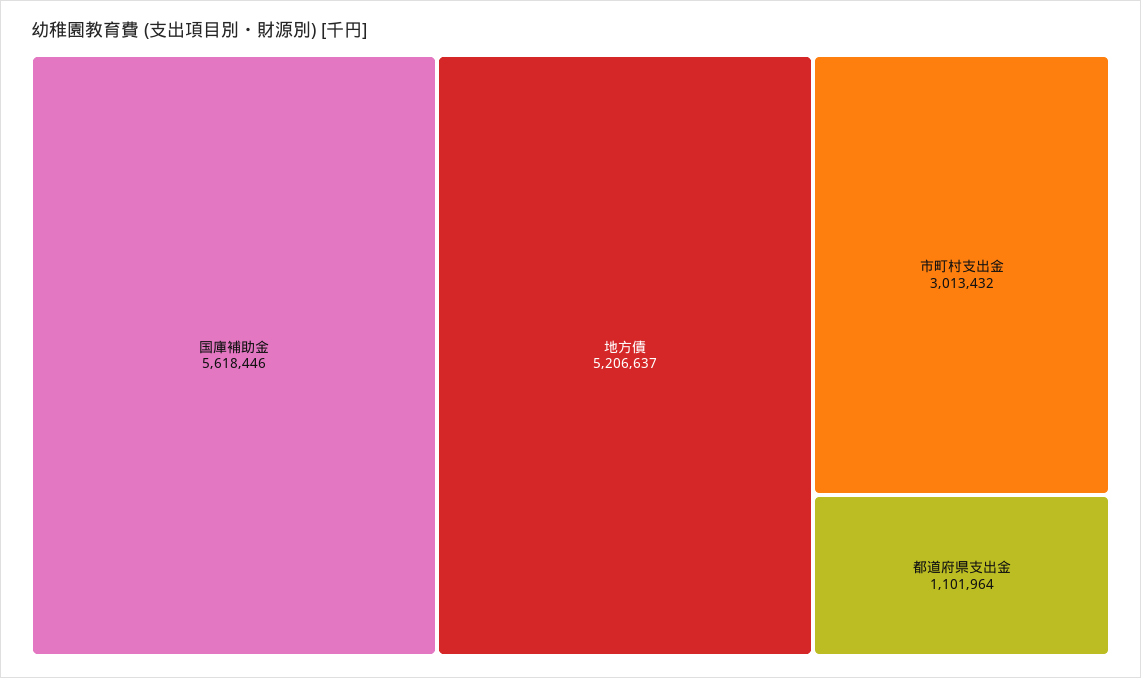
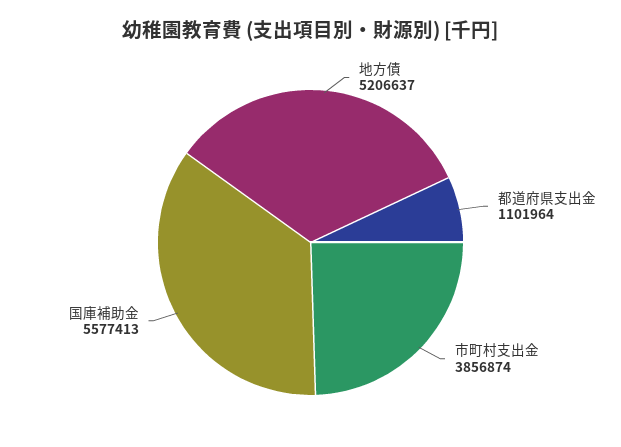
国庫補助金: 5618446 -> 5577413
市町村支出金: 3013432 -> 3856874

